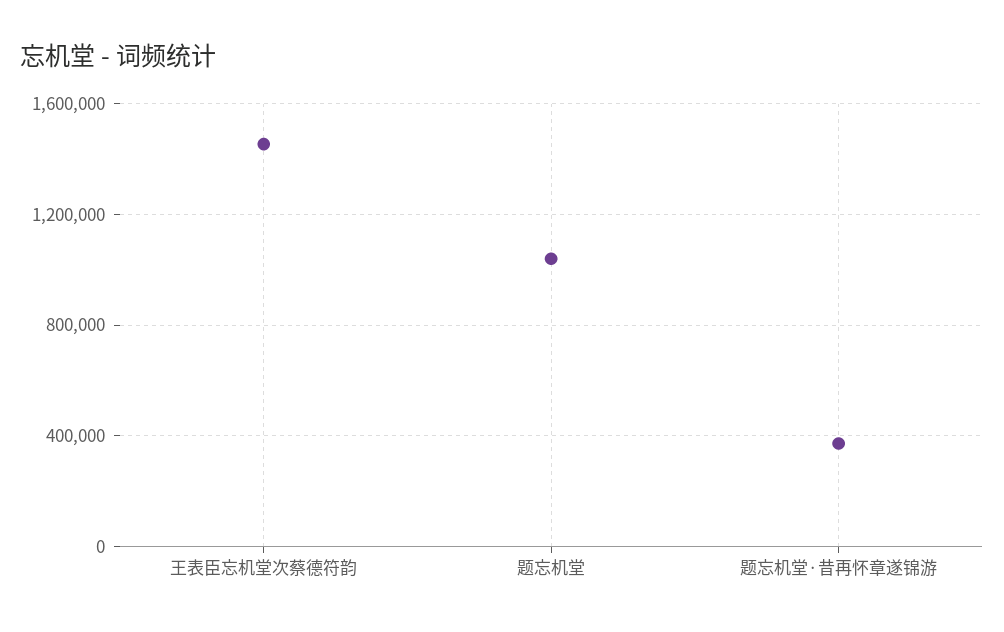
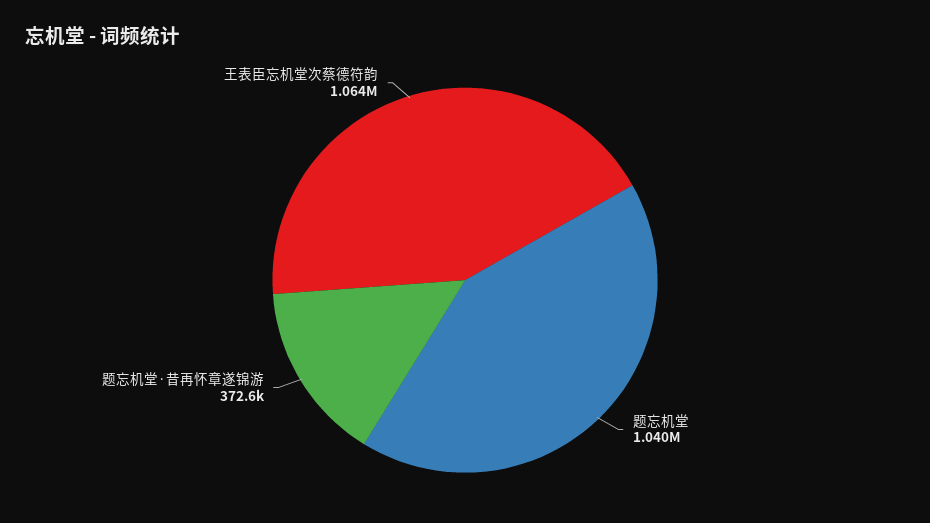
王表臣忘机堂次蔡德符韵: 1450000 -> 1064000

